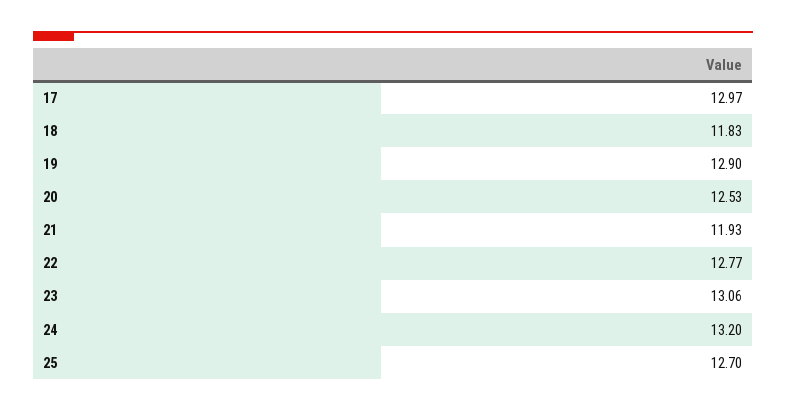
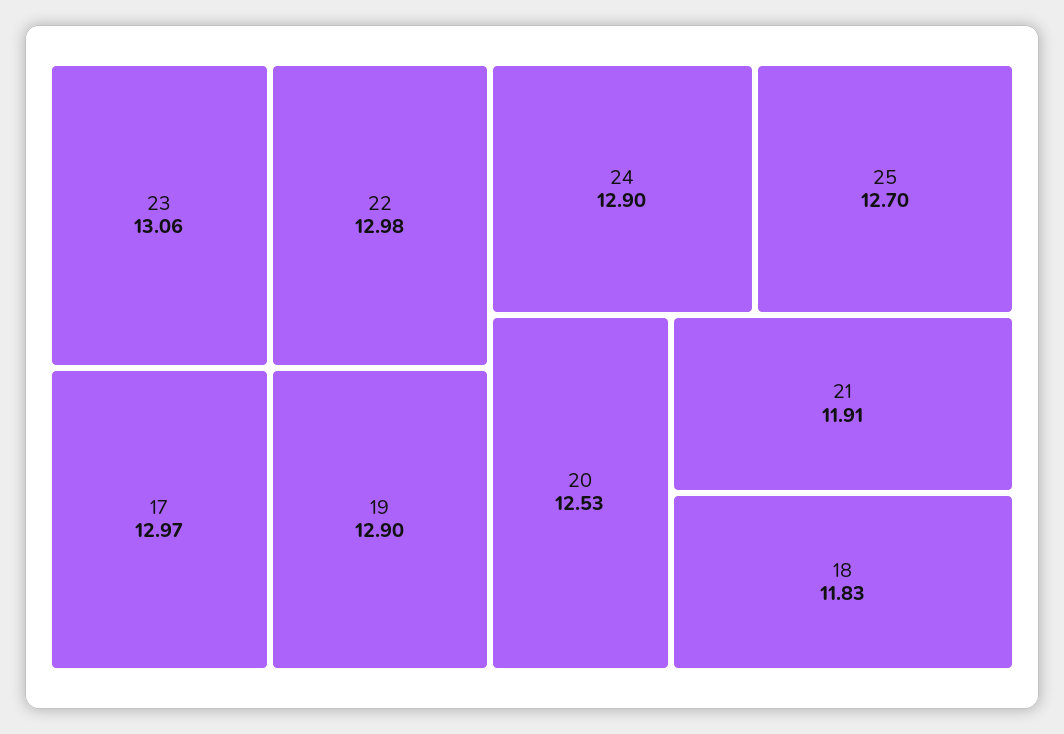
21: 11.93 -> 11.91
22: 12.77 -> 12.98
24: 13.2 -> 12.9

